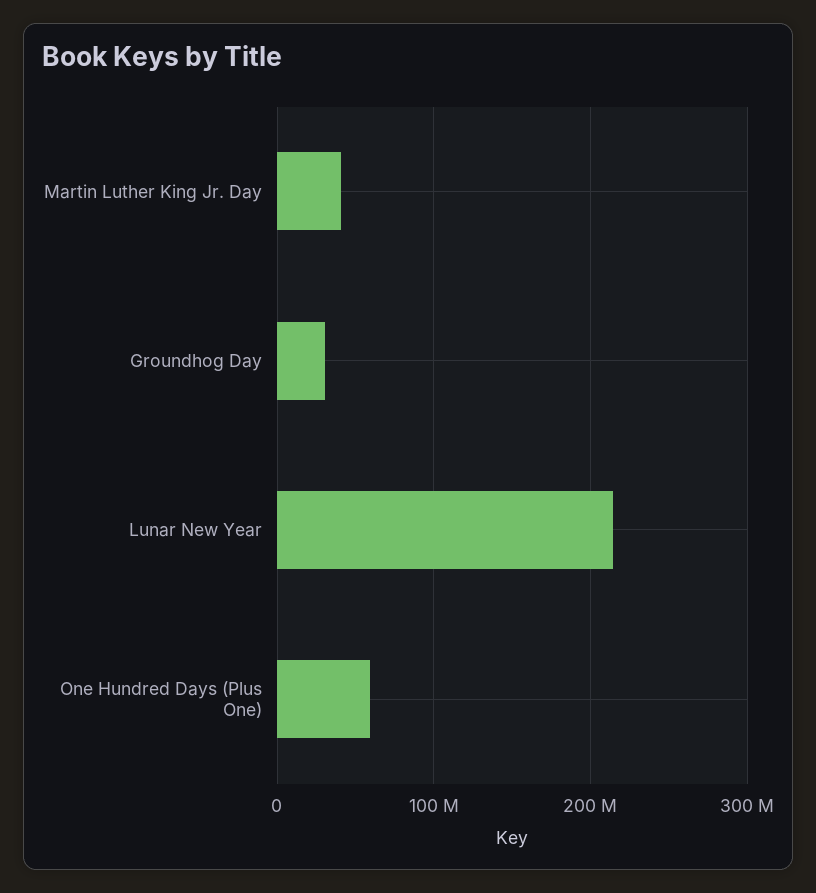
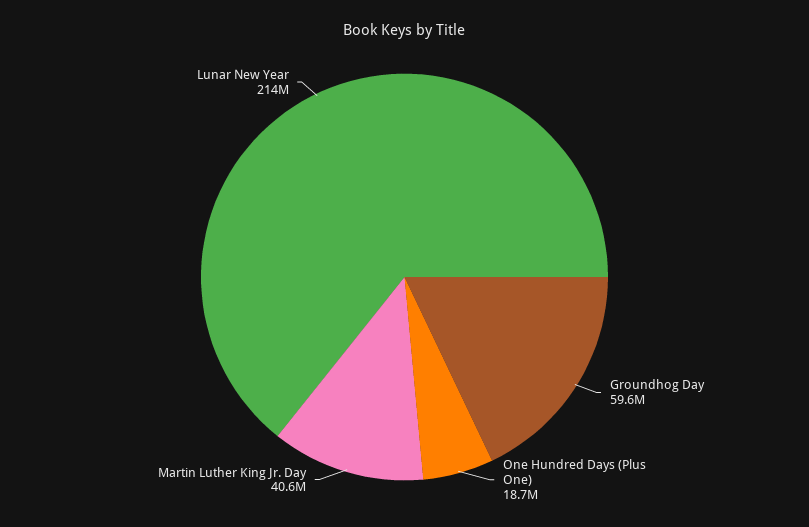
Groundhog Day: 30000000 -> 59600000
One Hundred Days (Plus One): 60000000 -> 18700000

